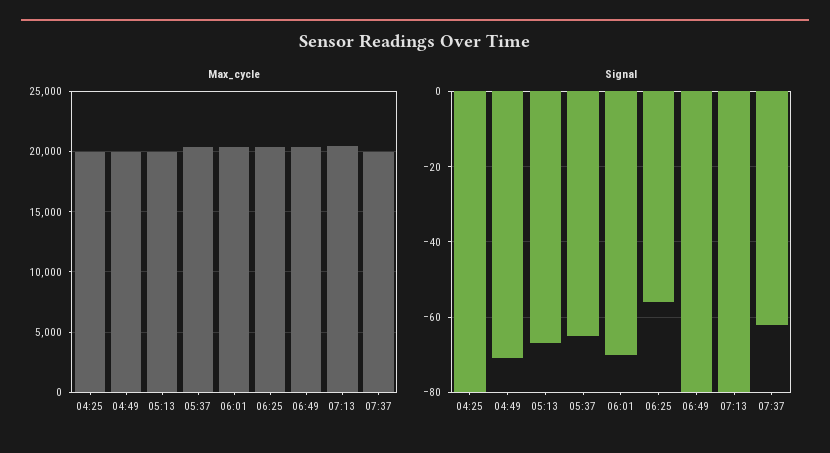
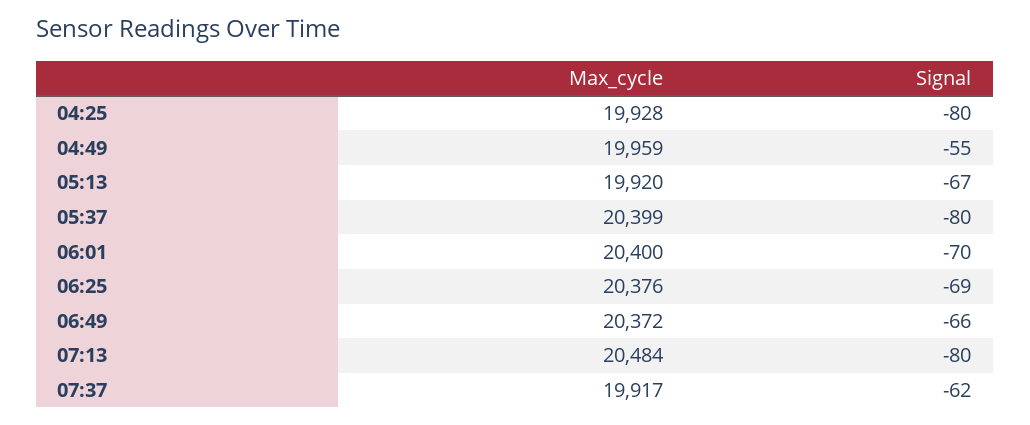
Signal, 04:49: -70 -> -55
Signal, 05:37: -65 -> -80
Signal, 06:25: -55 -> -69
Signal, 06:49: -80 -> -66

